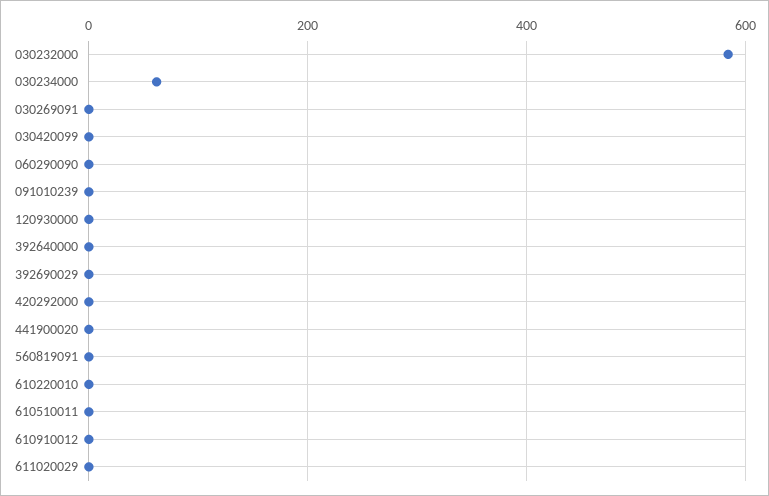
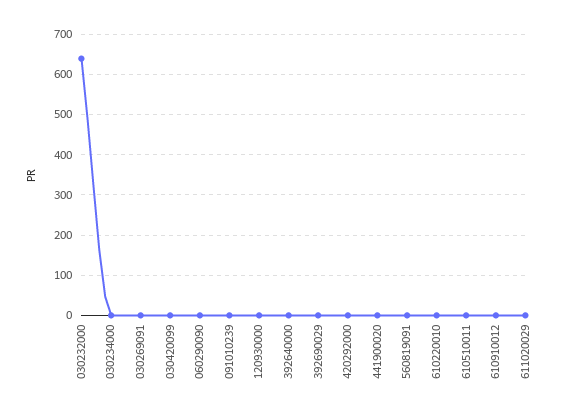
030232000: 580 -> 640
030234000: 60 -> 0

